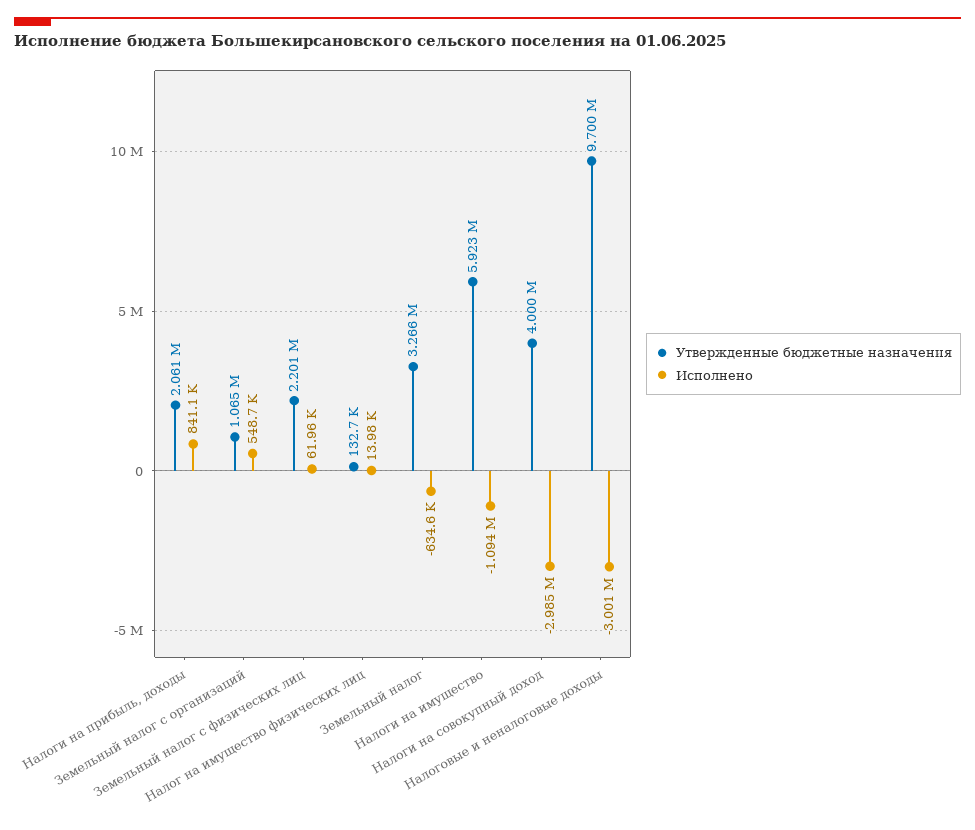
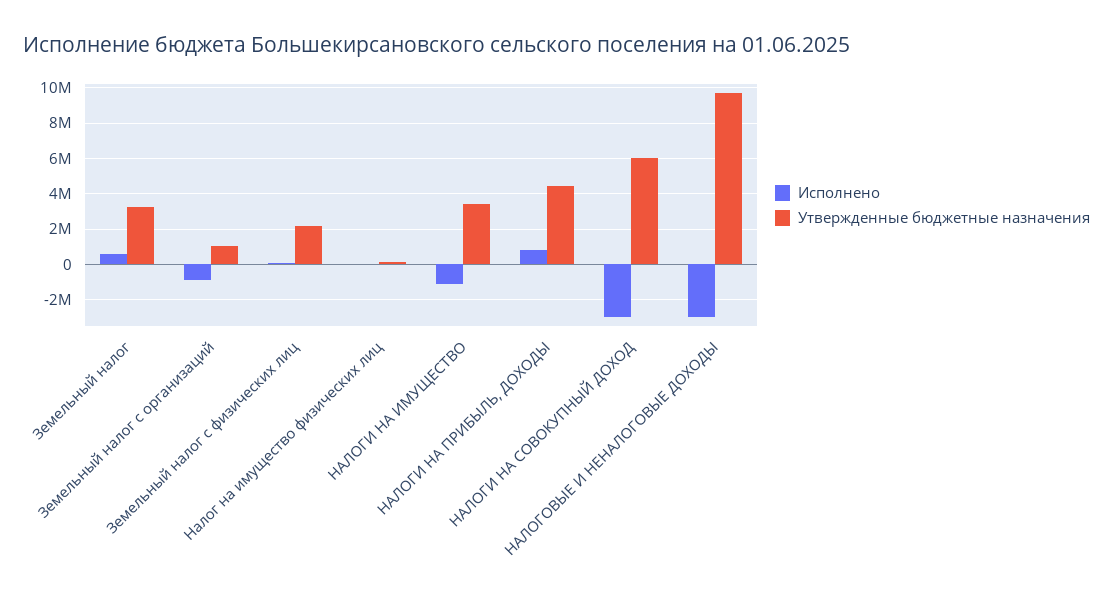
Утвержденные бюджетные назначения, Налоги на прибыль, доходы: 2061000 -> 4500000
Исполнено, Земельный налог с организаций: 548700 -> -1000000
Исполнено, Земельный налог: -634600 -> 500000
Утвержденные бюджетные назначения, Налоги на имущество: 5923000 -> 3500000
Утвержденные бюджетные назначения, Налоги на совокупный доход: 4000000 -> 6000000

